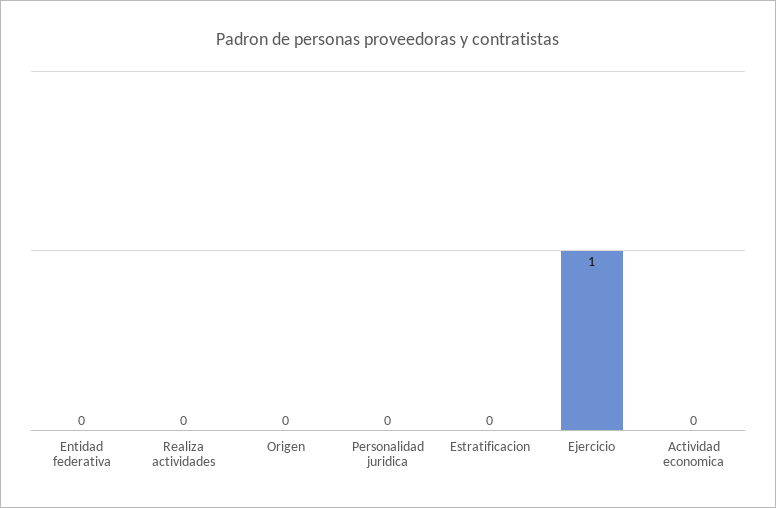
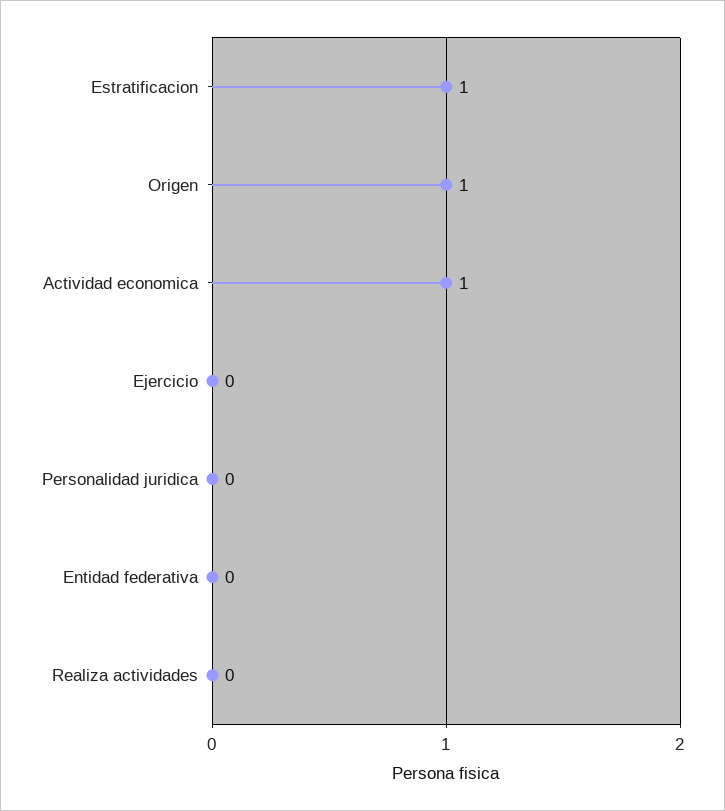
Origen: 0 -> 1
Estratificacion: 0 -> 1
Ejercicio: 1 -> 0
Actividad economica: 0 -> 1

